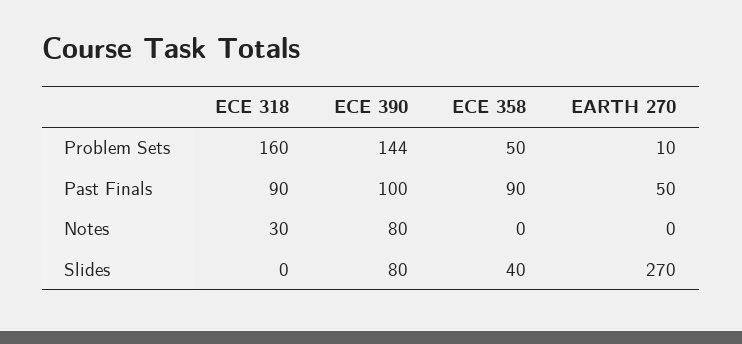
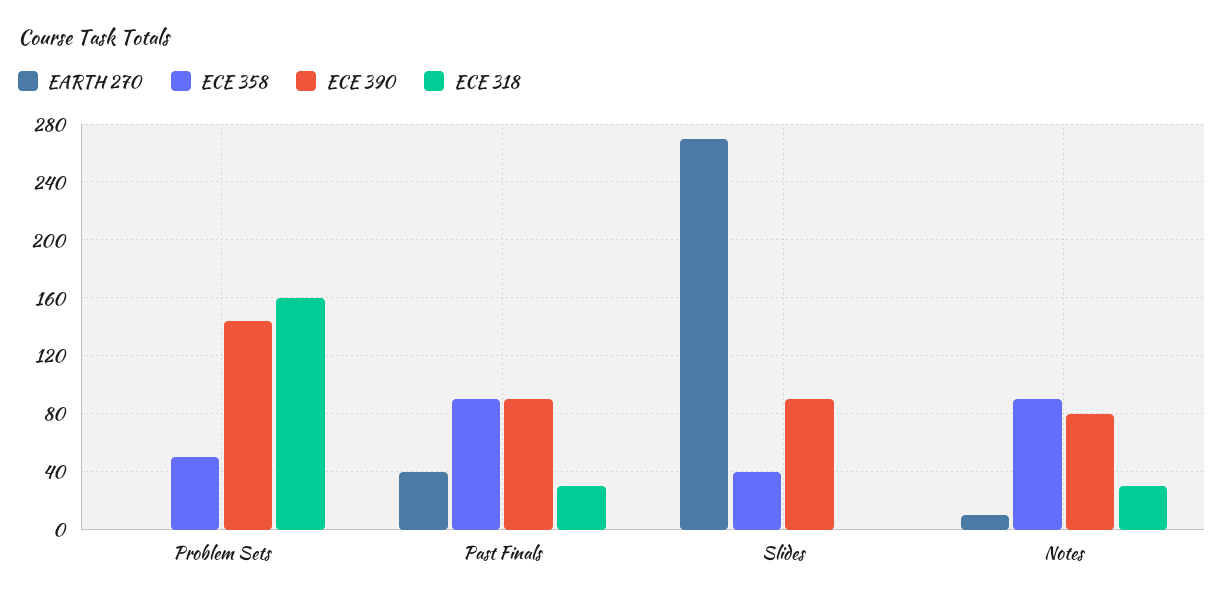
EARTH 270, Problem Sets: 10 -> 0
ECE 318, Past Finals: 90 -> 30
ECE 390, Past Finals: 100 -> 90
EARTH 270, Past Finals: 50 -> 40
ECE 358, Notes: 0 -> 90
EARTH 270, Notes: 0 -> 10
ECE 390, Slides: 80 -> 90

